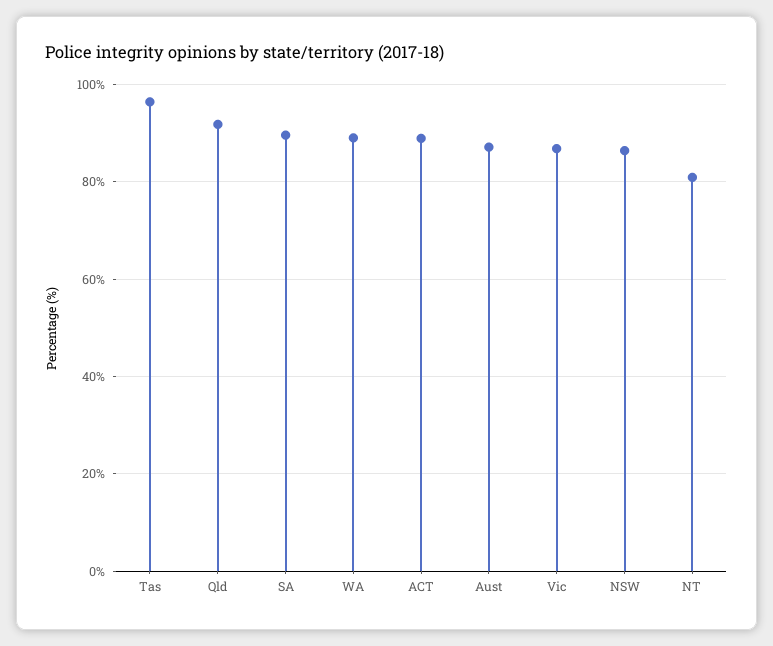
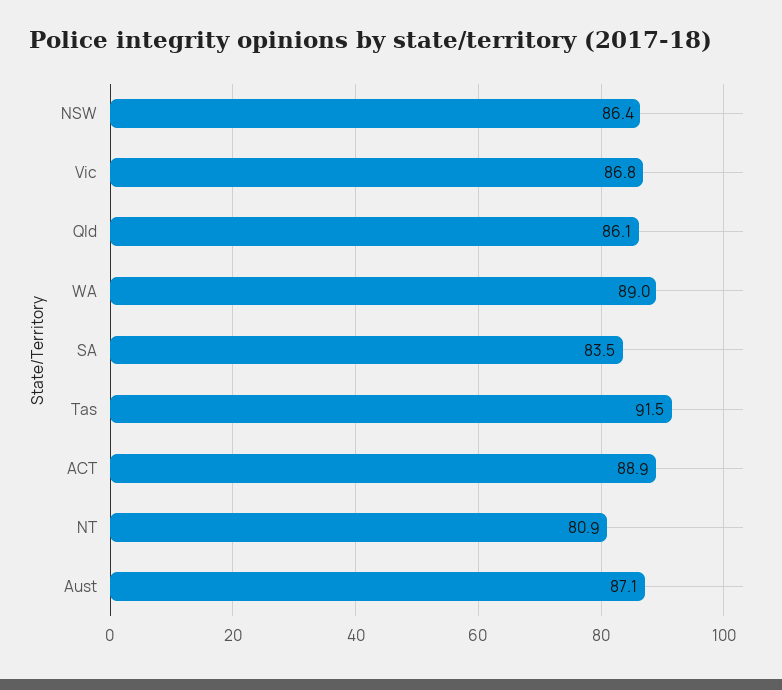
Tas: 96 -> 91.5
Qld: 92 -> 86.1
SA: 90 -> 83.5

